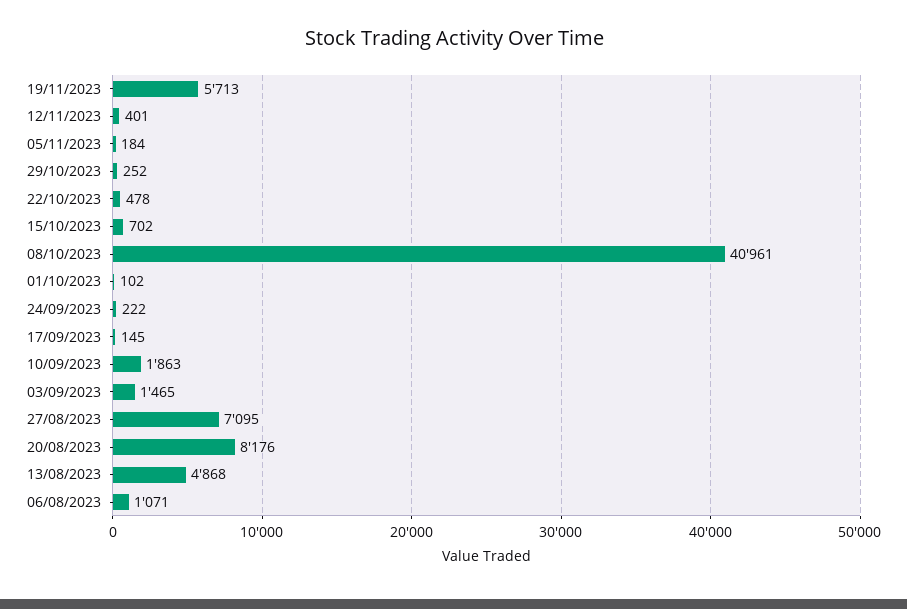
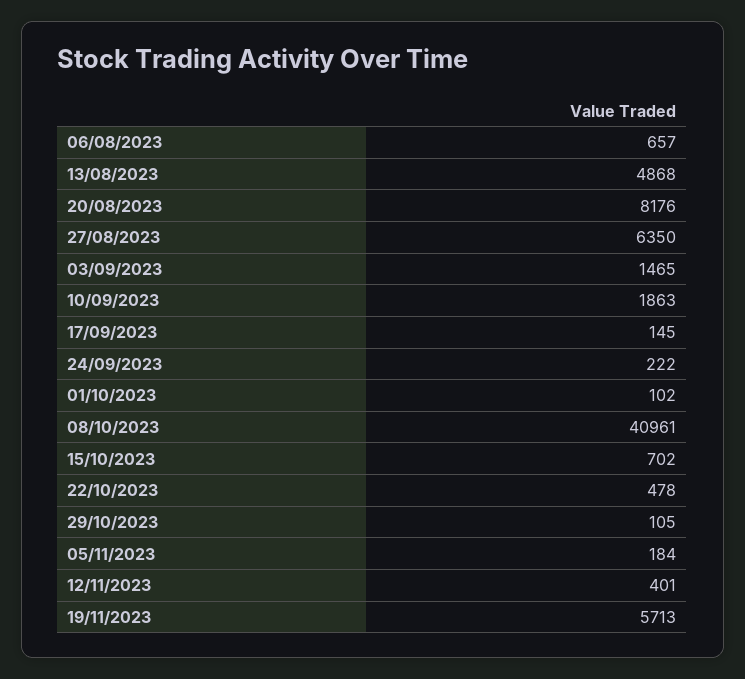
29/10/2023: 252 -> 105
27/08/2023: 7095 -> 6350
06/08/2023: 1071 -> 657

